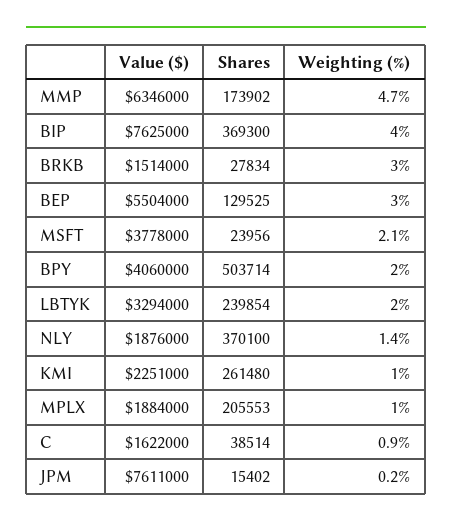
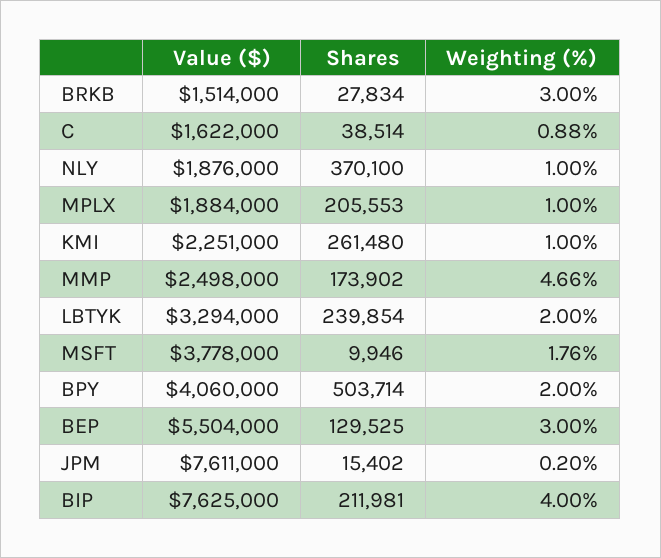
Value ($), MMP: 6346000 -> 2498000
Shares, BIP: 369300 -> 211981
Shares, MSFT: 23956 -> 9946
Weighting (%), MSFT: 2.1 -> 1.76
Weighting (%), NLY: 1.4 -> 1

